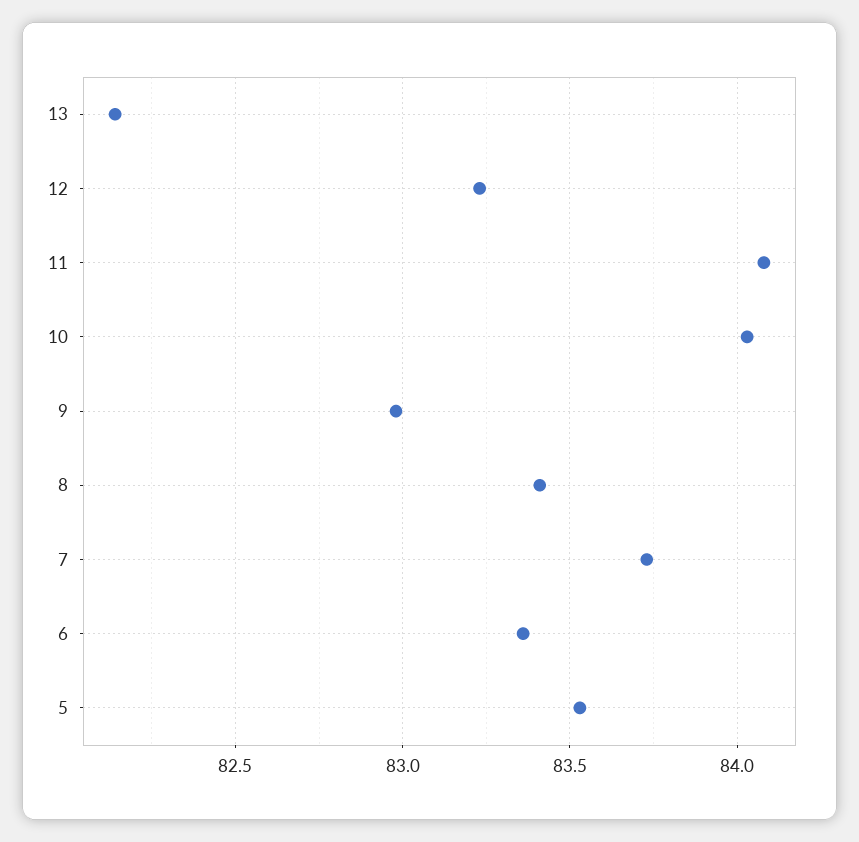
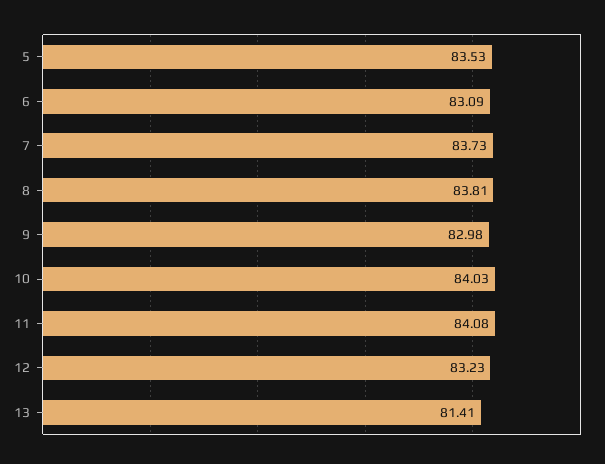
13: 82.15 -> 81.41
8: 83.4 -> 83.81
6: 83.35 -> 83.09

